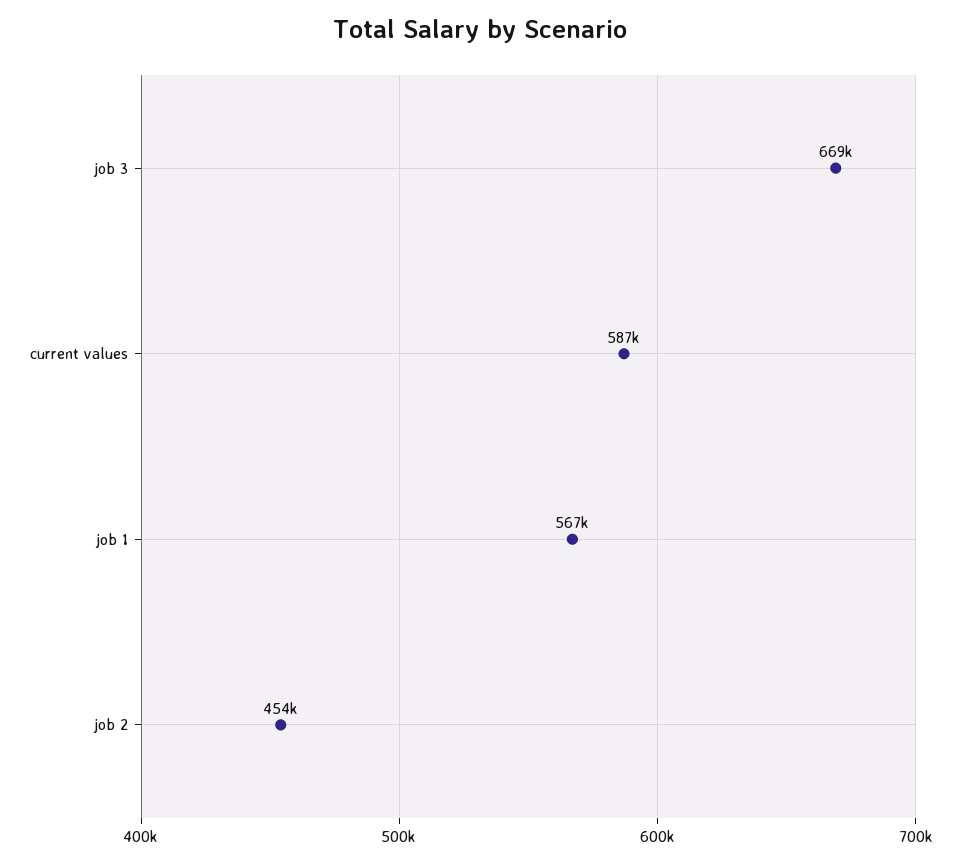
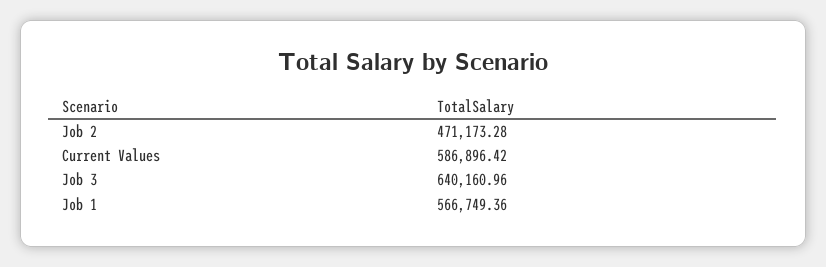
job 3: 669000 -> 640160.96
job 2: 454000 -> 471173.28

